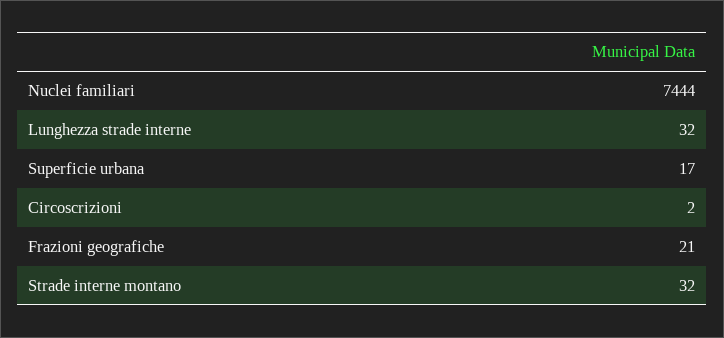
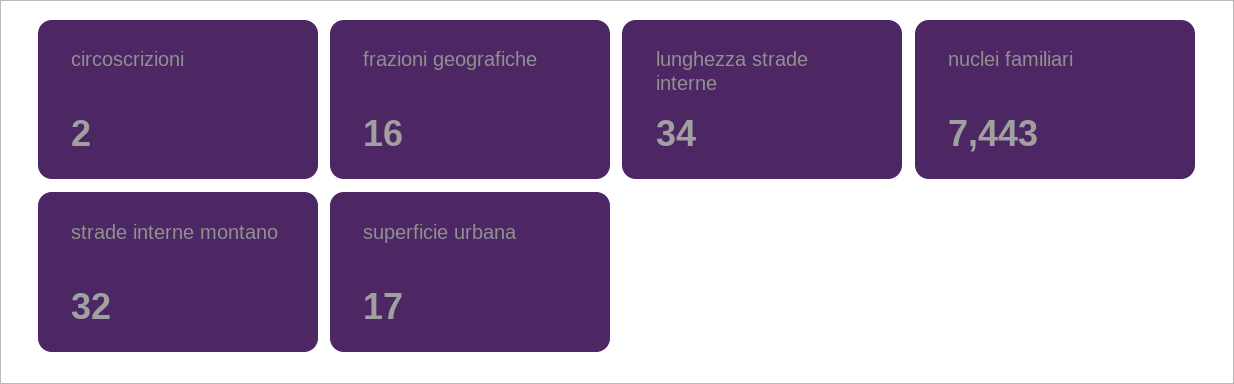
Nuclei familiari: 7444 -> 7443
Lunghezza strade interne: 32 -> 34
Frazioni geografiche: 21 -> 16

